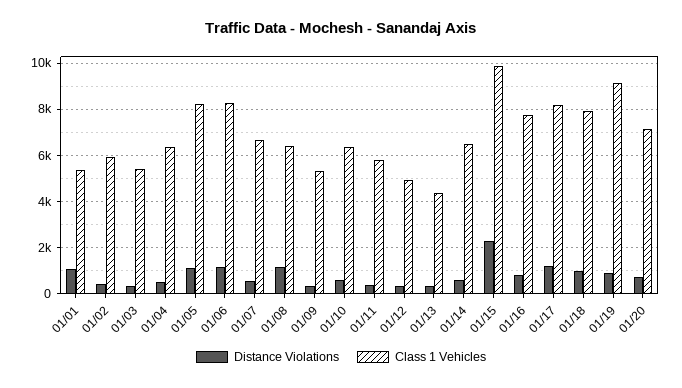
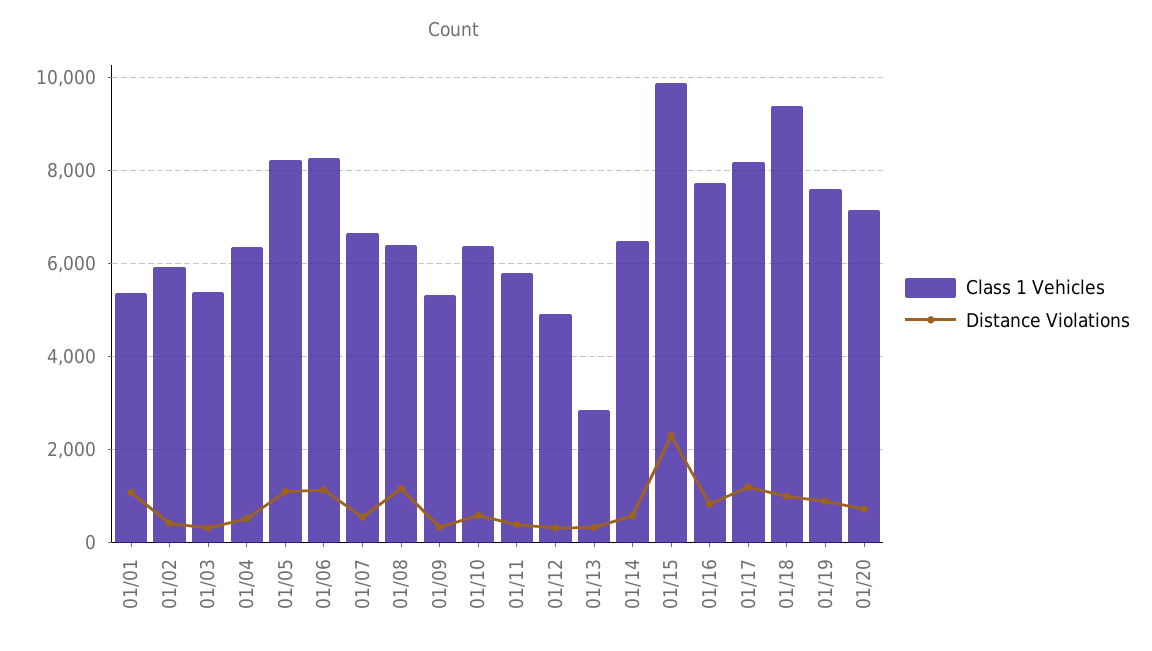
Class 1 Vehicles, 01/13: 4500 -> 2800
Class 1 Vehicles, 01/18: 8000 -> 9400
Class 1 Vehicles, 01/19: 9000 -> 7600

